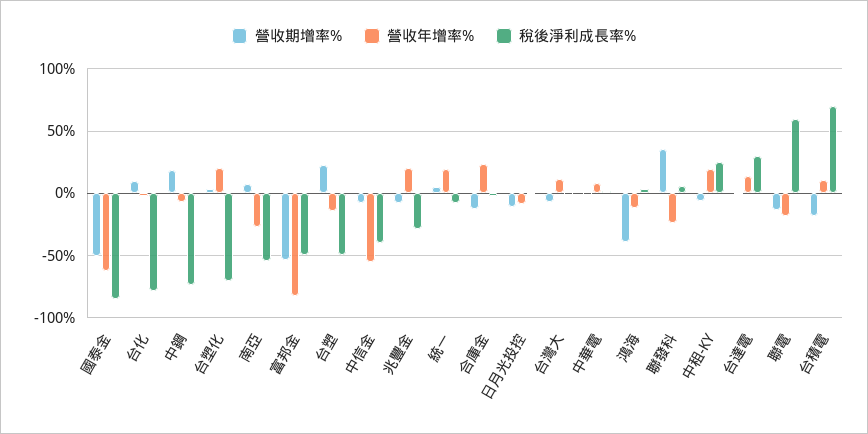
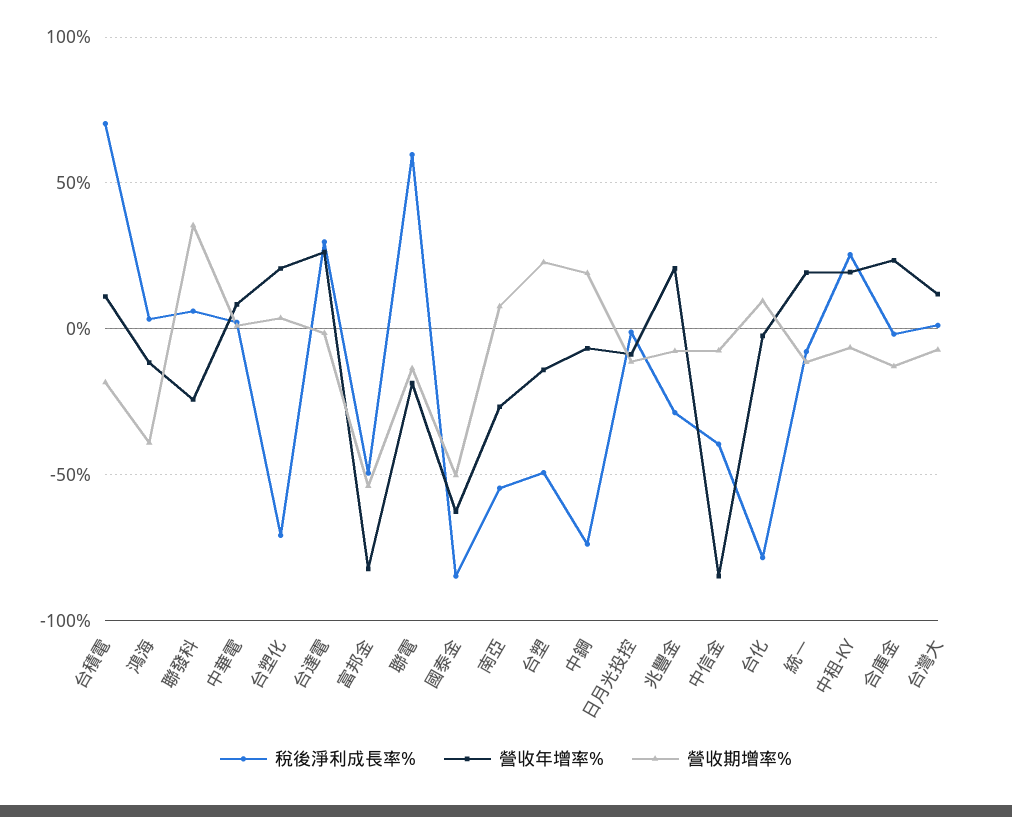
營收年增率%, 中信金: -55 -> -85
營收期增率%, 統一: 5 -> -10
營收年增率%, 台達電: 15 -> 25

